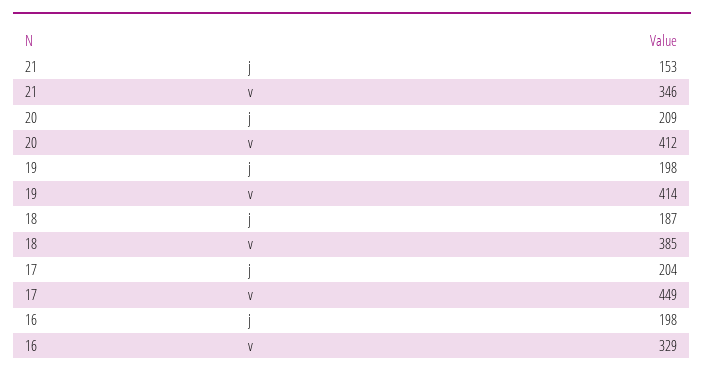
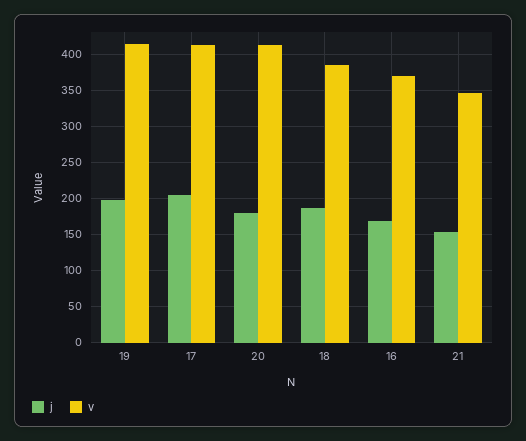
j, 20: 209 -> 180
v, 17: 449 -> 410
j, 16: 198 -> 170
v, 16: 329 -> 370

